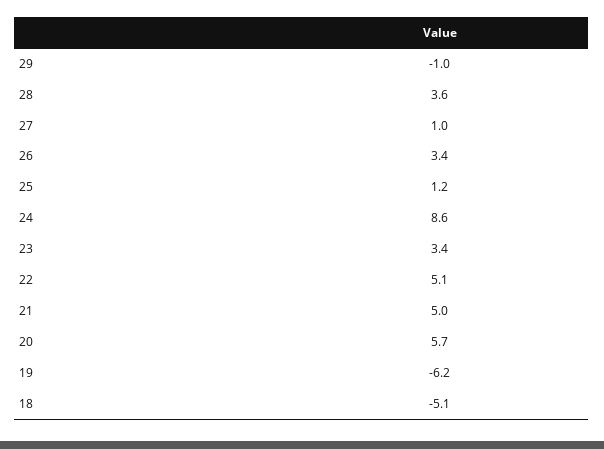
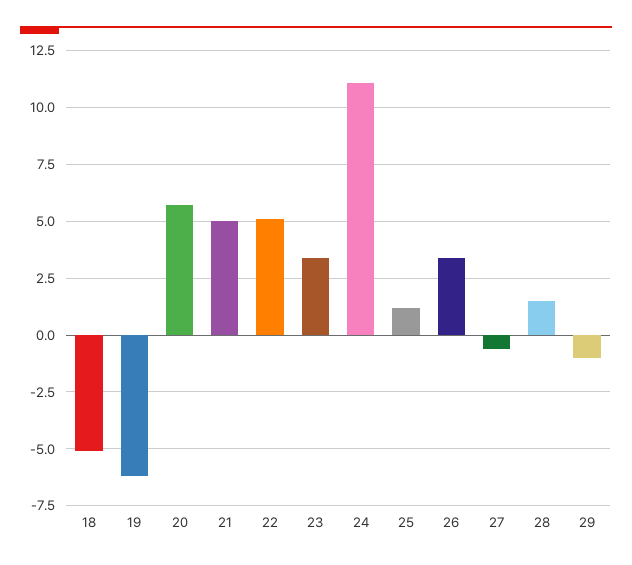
28: 3.6 -> 1.5
27: 1 -> -0.5
24: 8.6 -> 11

